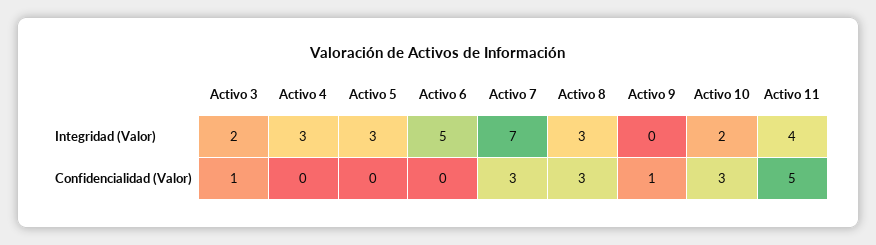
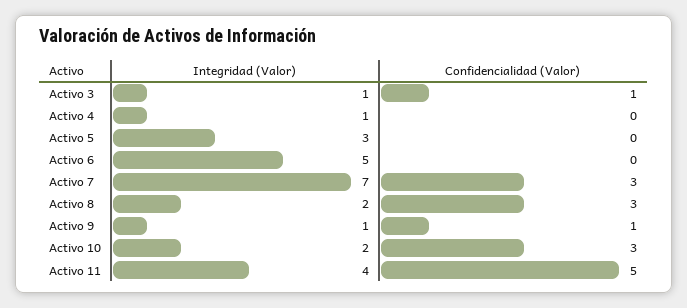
Activo 3, Integridad (Valor): 2 -> 1
Activo 4, Integridad (Valor): 3 -> 1
Activo 8, Integridad (Valor): 3 -> 2
Activo 9, Integridad (Valor): 0 -> 1

